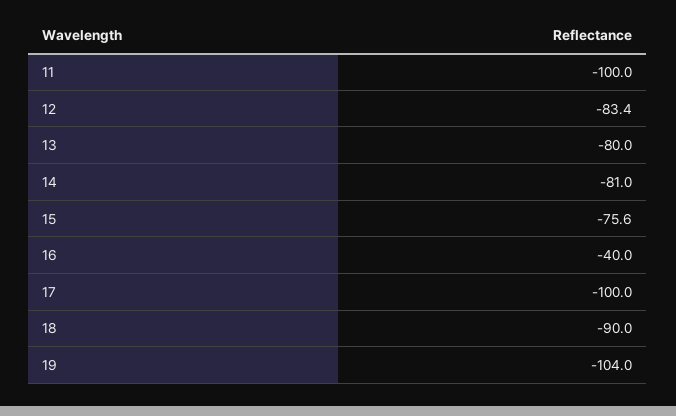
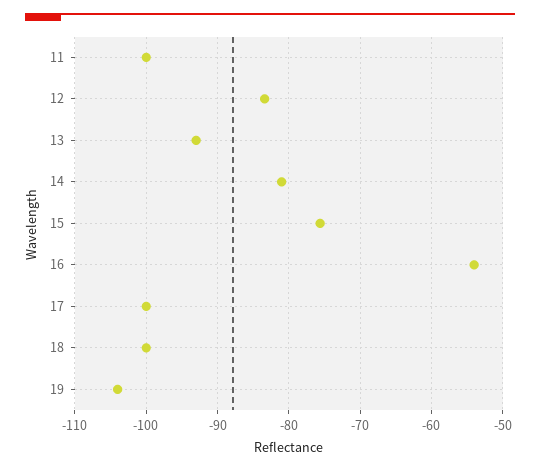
13: -80 -> -93
16: -40 -> -54
18: -90 -> -100

